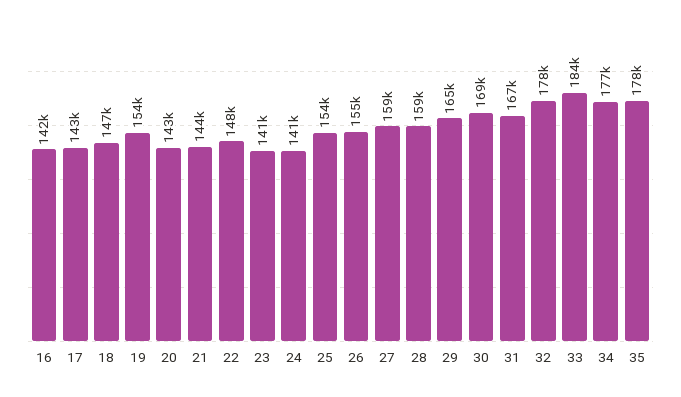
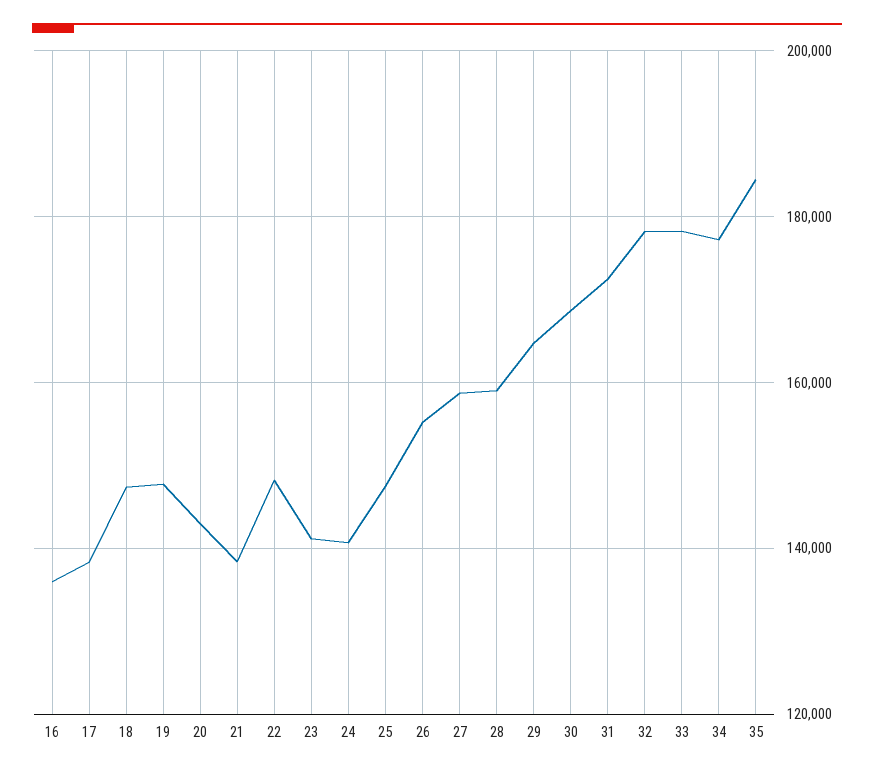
16: 142000 -> 136000
17: 143000 -> 138000
19: 154000 -> 148000
21: 144000 -> 138000
25: 154000 -> 148000
31: 167000 -> 172000
33: 184000 -> 178000
35: 178000 -> 184000

